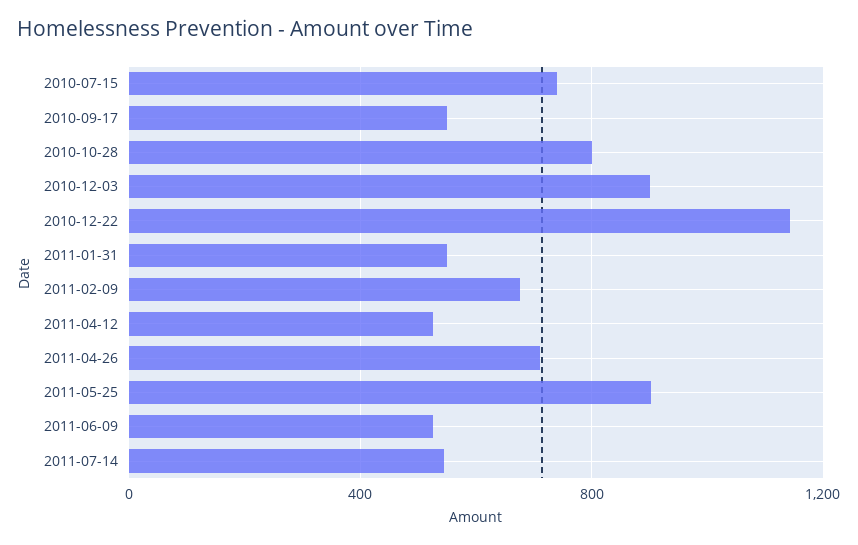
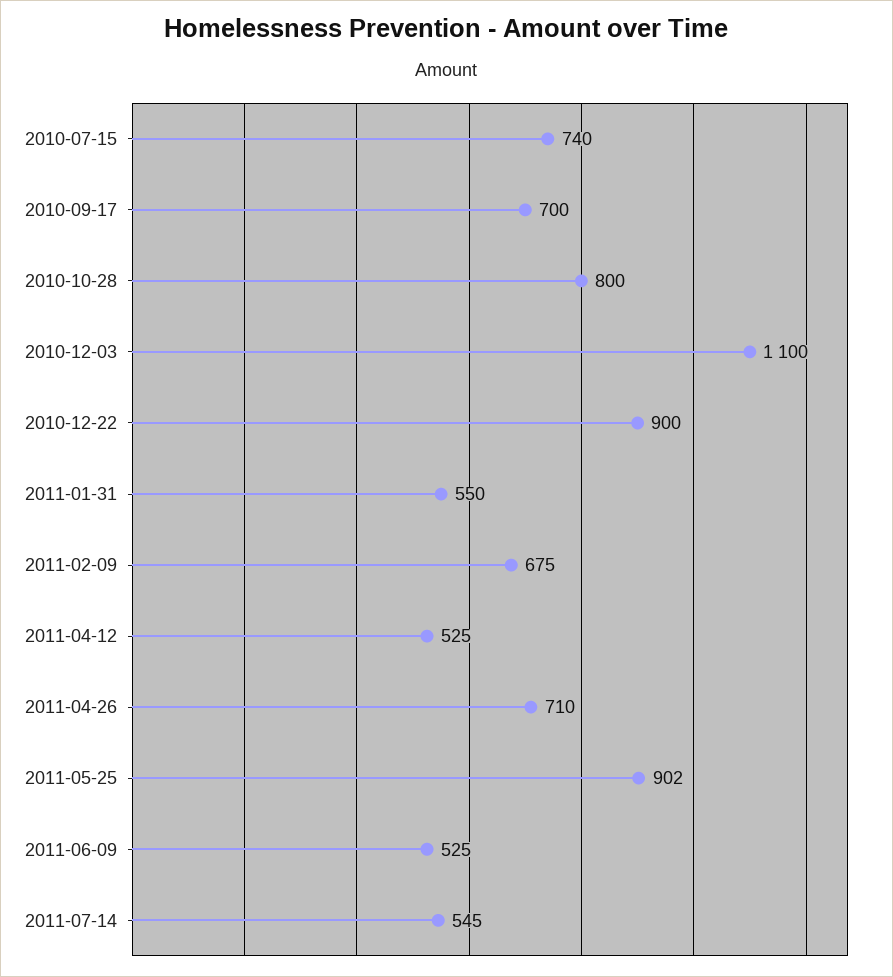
2010-09-17: 550 -> 700
2010-12-03: 900 -> 1100
2010-12-22: 1150 -> 900

